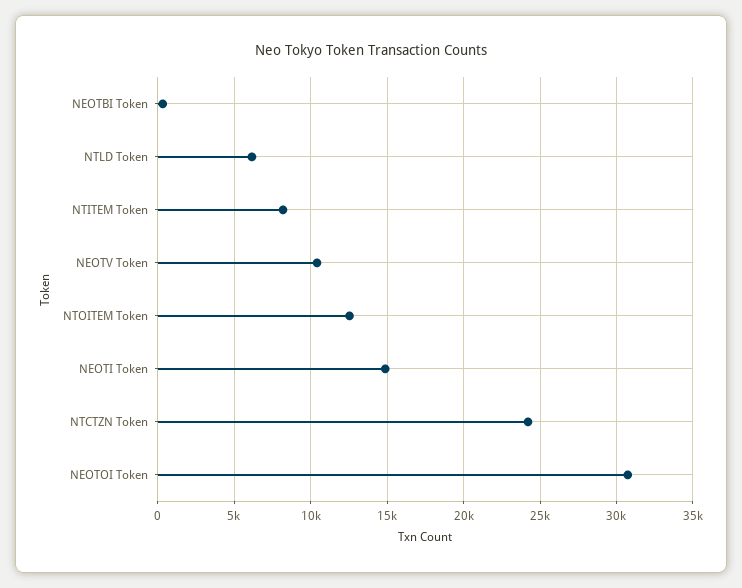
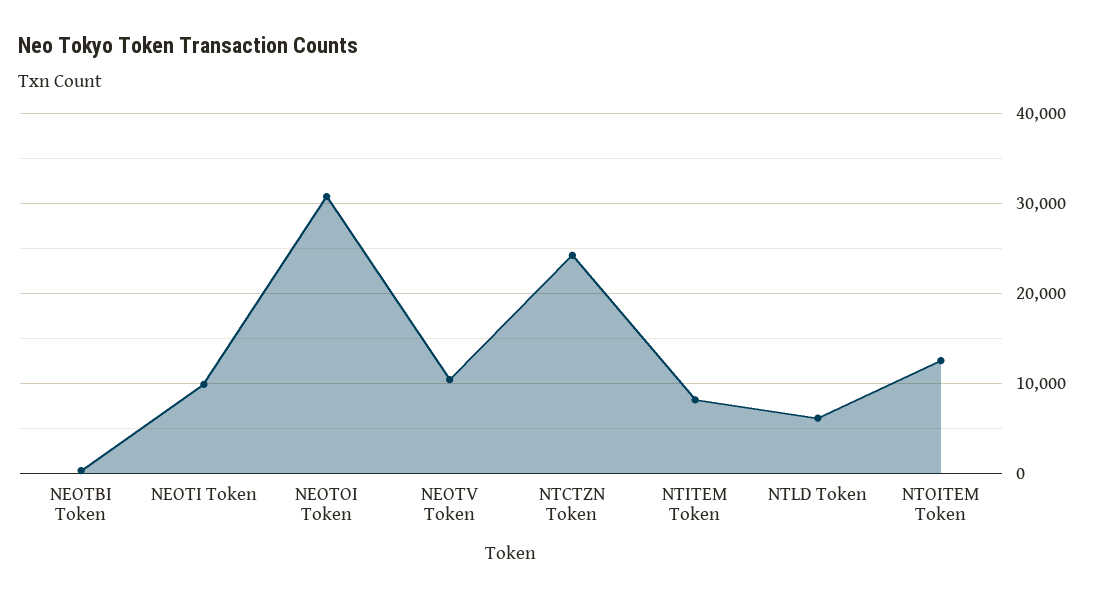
NEOTI Token: 15000 -> 10000

